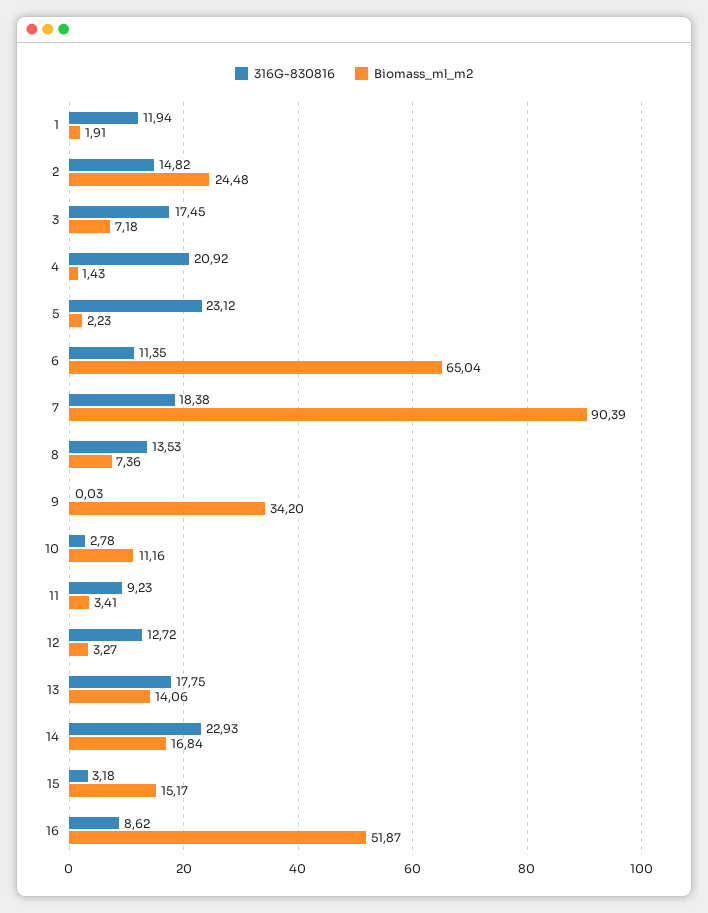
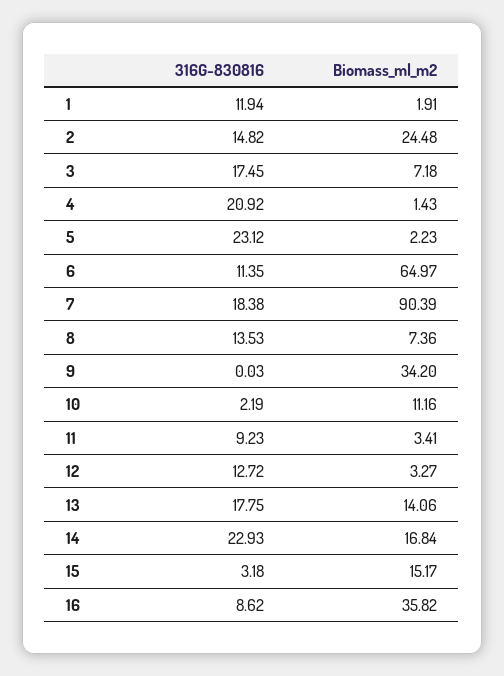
Biomass_ml_m2, 6: 65.04 -> 64.97
316G-830816, 10: 2.78 -> 2.19
Biomass_ml_m2, 16: 51.87 -> 35.82

